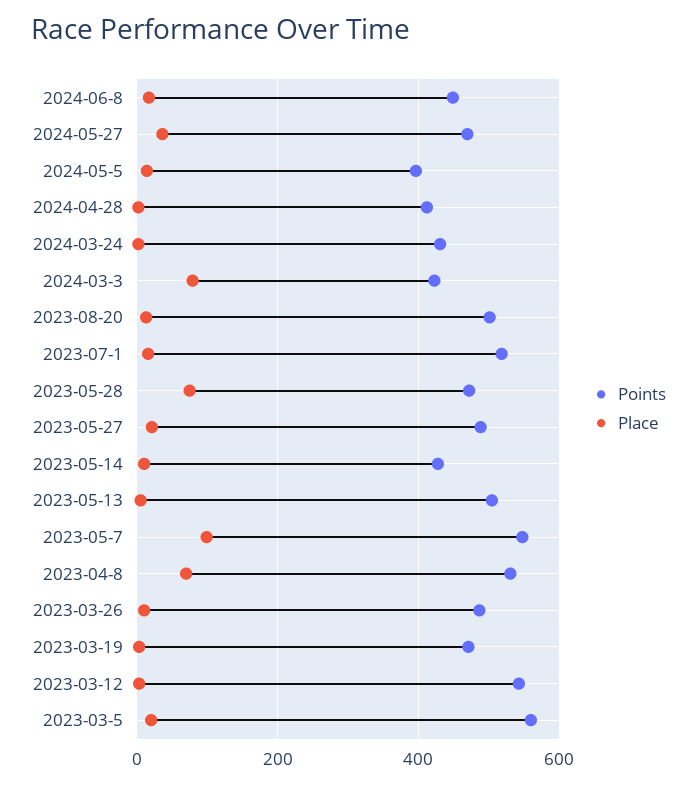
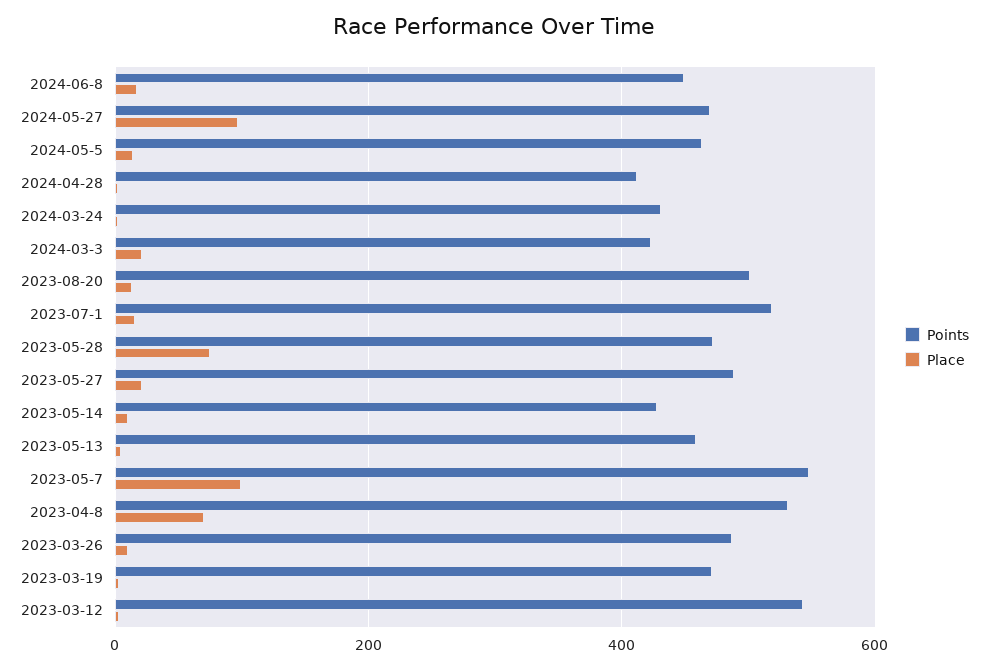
Place, 2024-05-27: 40 -> 100
Points, 2024-05-5: 400 -> 460
Place, 2024-03-3: 80 -> 20
Points, 2023-05-13: 500 -> 460
Points, 2023-03-5: 560 -> none
Place, 2023-03-5: 20 -> none

